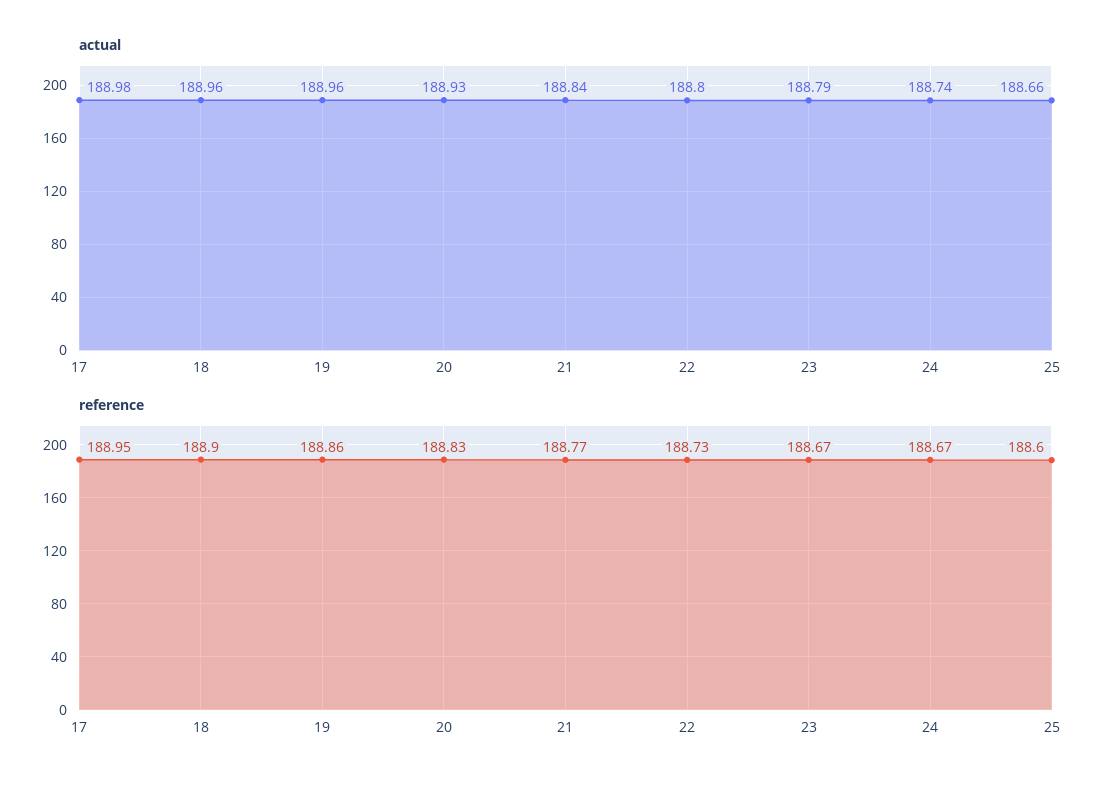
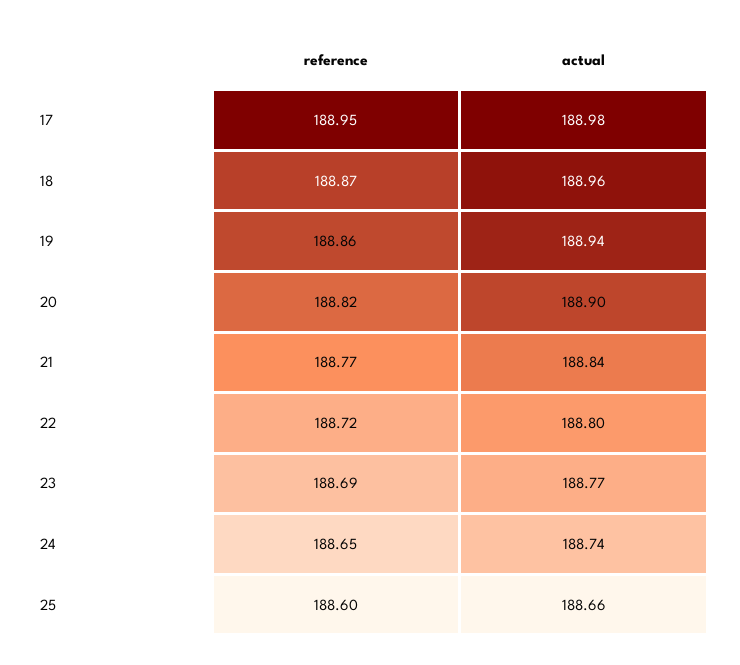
actual, 19: 188.96 -> 188.94
actual, 20: 188.93 -> 188.9
actual, 23: 188.79 -> 188.77
reference, 18: 188.9 -> 188.87
reference, 20: 188.83 -> 188.82
reference, 22: 188.73 -> 188.72
reference, 23: 188.67 -> 188.69
reference, 24: 188.67 -> 188.65

